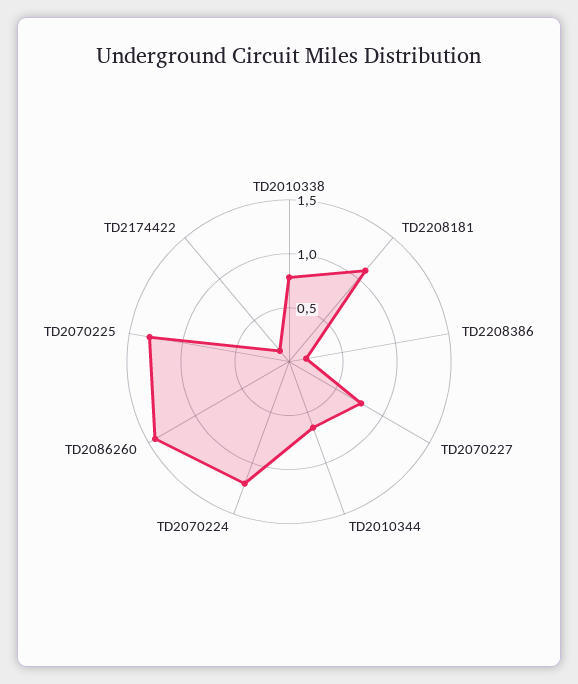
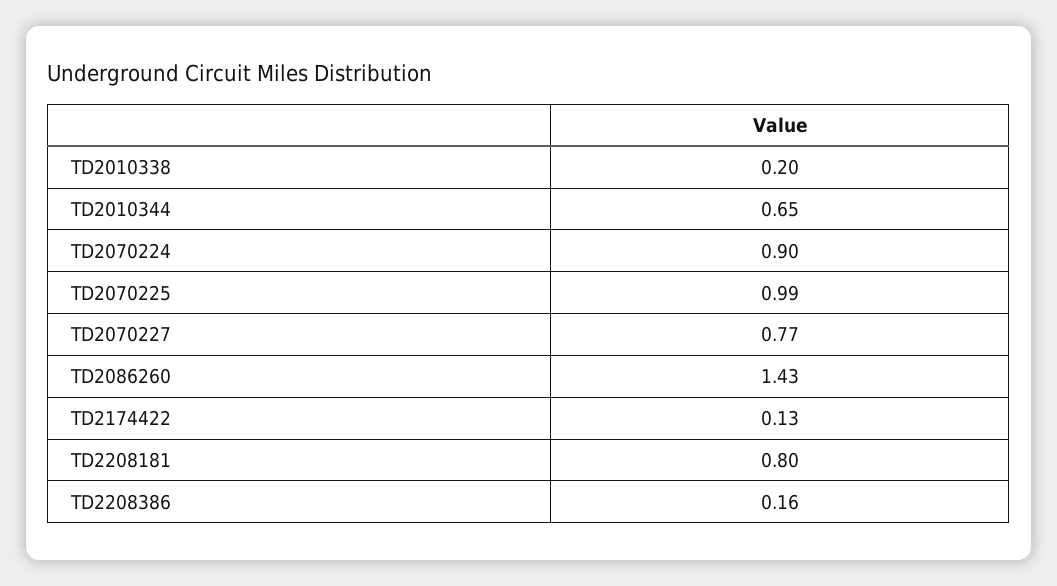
TD2010338: 0.8 -> 0.2
TD2208181: 1.1 -> 0.8
TD2070224: 1.2 -> 0.9
TD2070225: 1.3 -> 0.99

